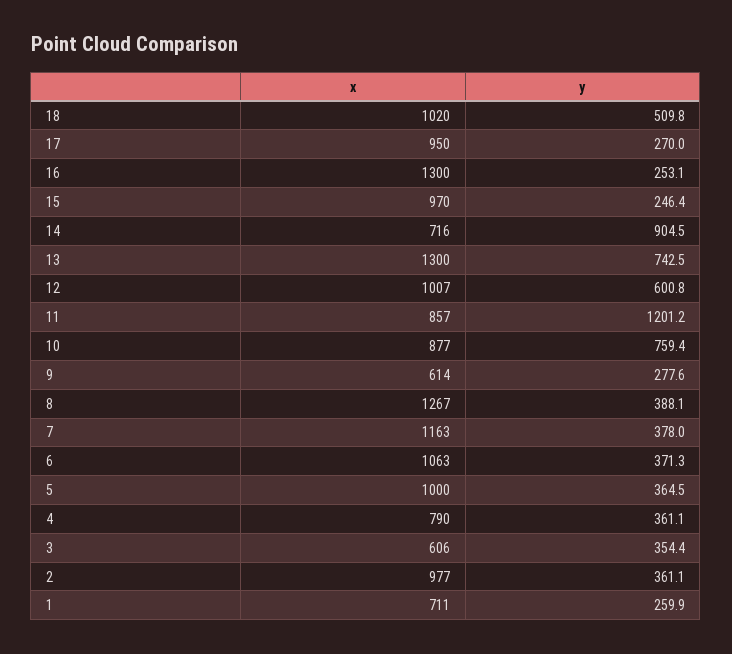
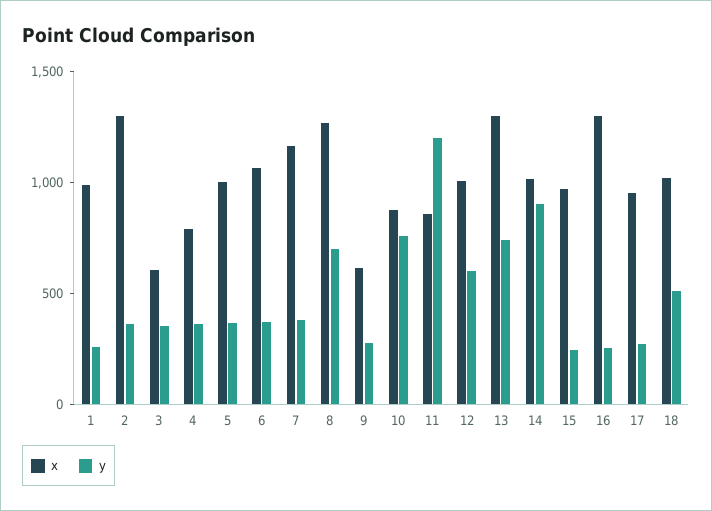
x, 14: 716 -> 1000
y, 8: 388.1 -> 700
x, 2: 977 -> 1300
x, 1: 711 -> 1000

